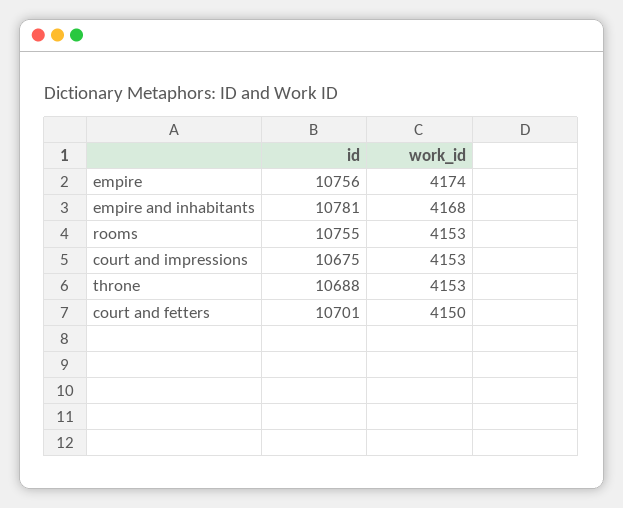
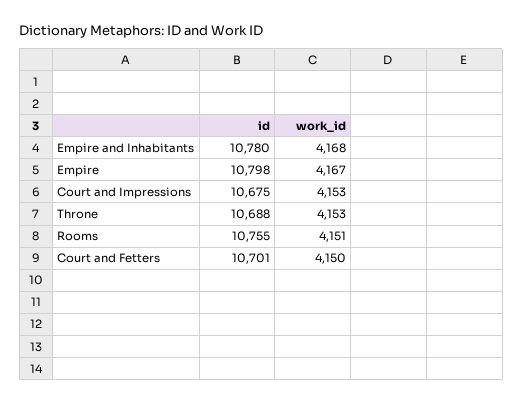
id, empire: 10756 -> 10798
work_id, empire: 4174 -> 4167
id, empire and inhabitants: 10781 -> 10780
work_id, rooms: 4153 -> 4151

